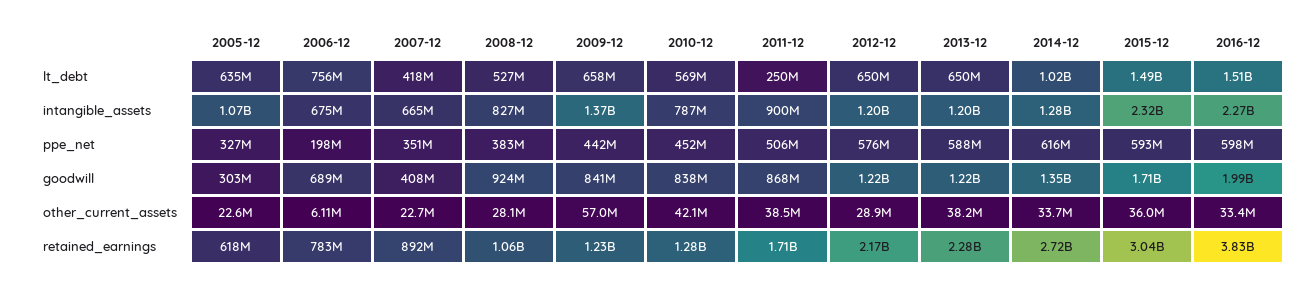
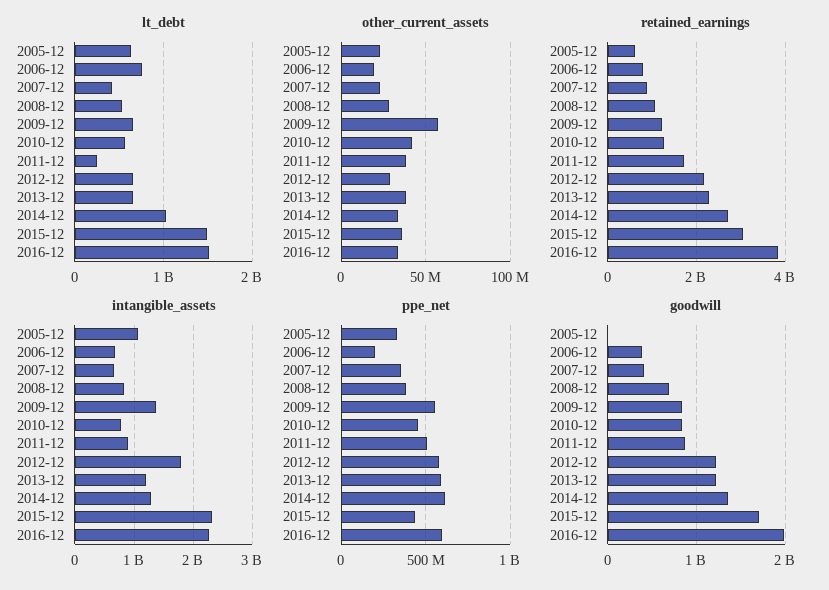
intangible_assets, 2012-12: 1200000000 -> 1800000000
ppe_net, 2009-12: 442000000 -> 550000000
ppe_net, 2015-12: 593000000 -> 450000000
goodwill, 2005-12: 303000000 -> 0
goodwill, 2006-12: 689000000 -> 400000000
goodwill, 2008-12: 924000000 -> 700000000
other_current_assets, 2006-12: 6110000 -> 20000000

